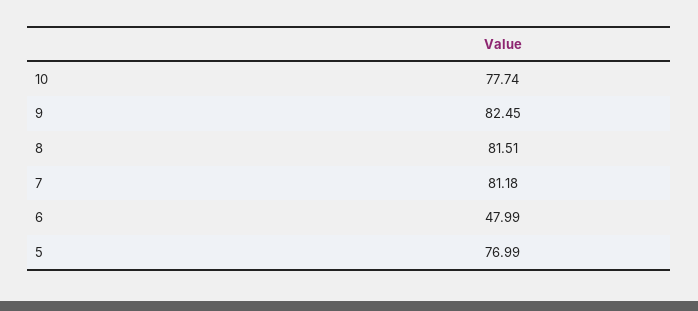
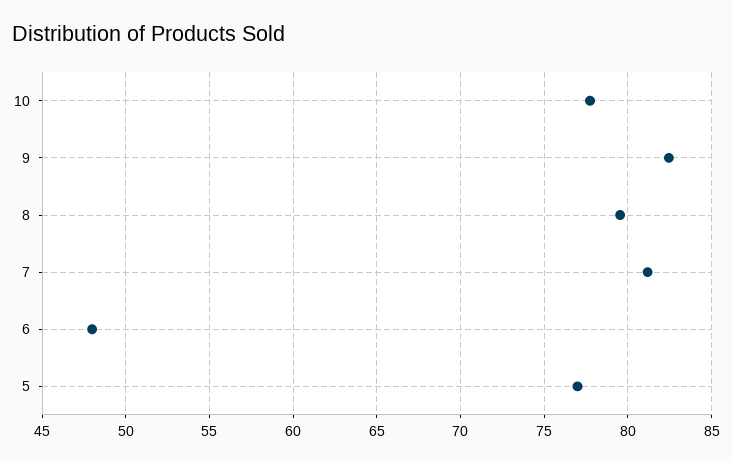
8: 81.51 -> 79.5

